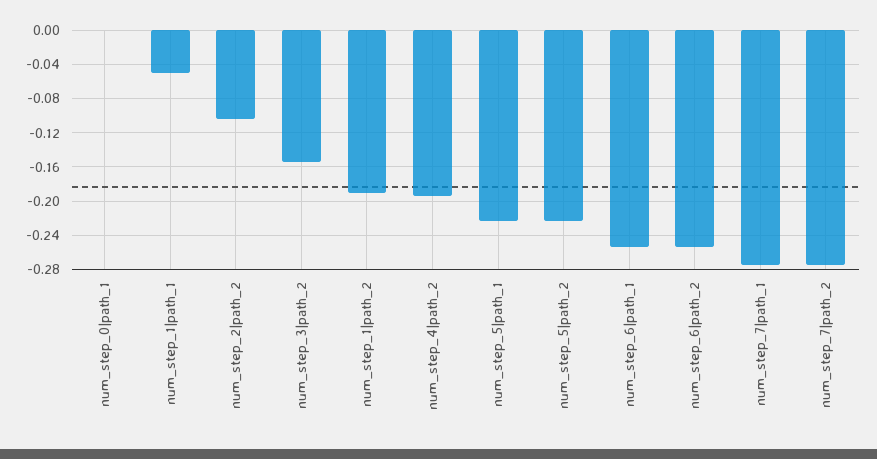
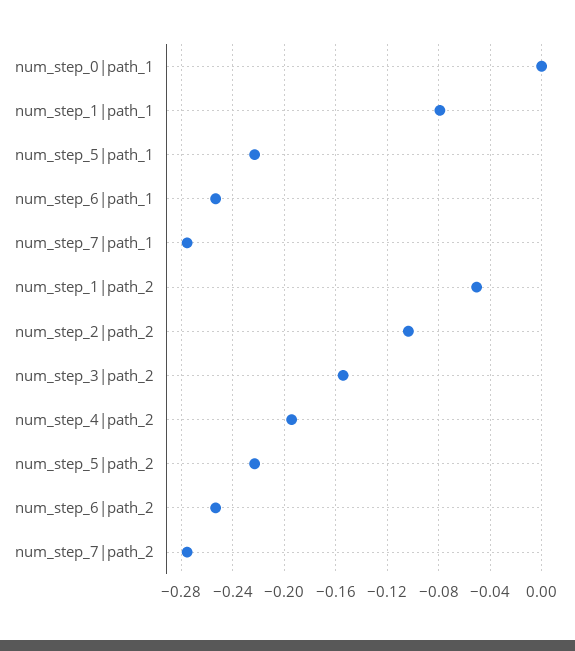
num_step_1|path_1: -0.05 -> -0.08
num_step_1|path_2: -0.19 -> -0.05

